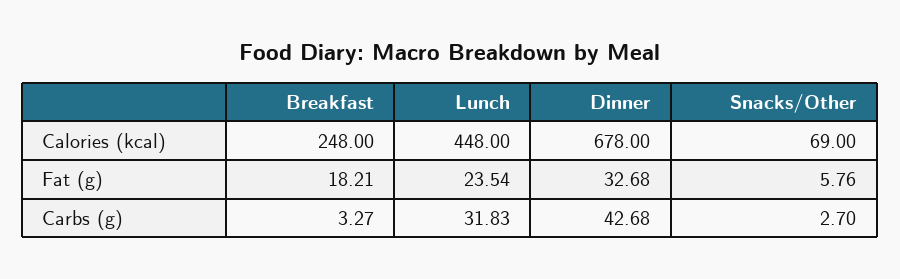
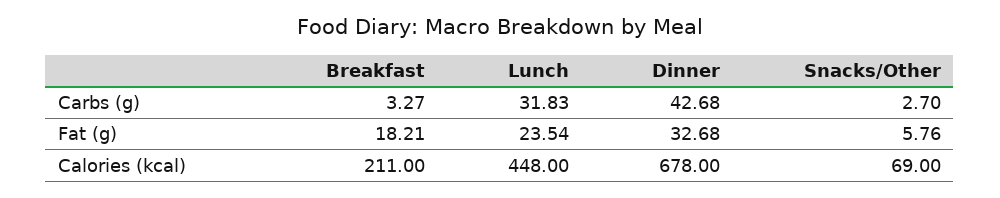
Breakfast, Calories (kcal): 248 -> 211

